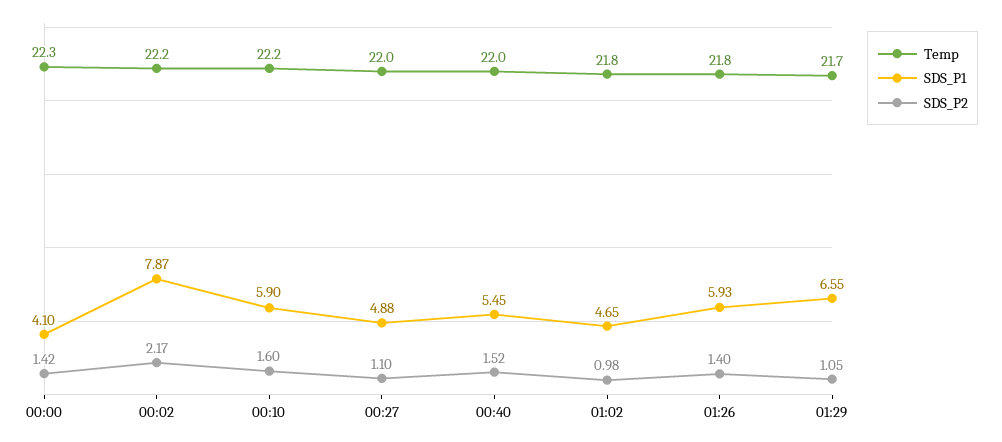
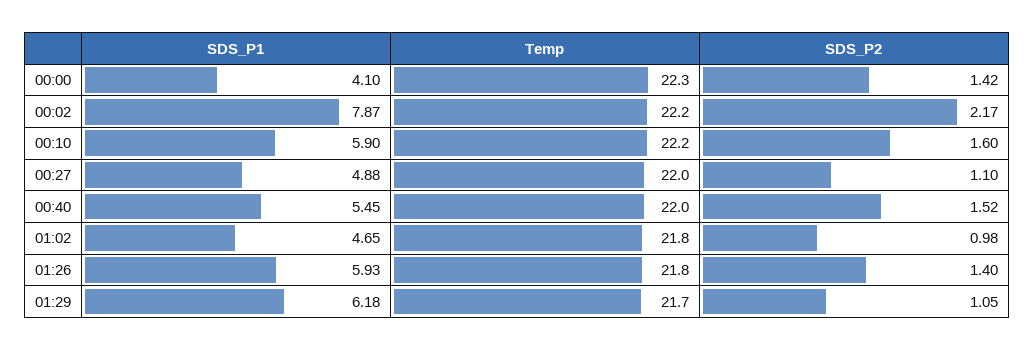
SDS_P1, 01:29: 6.55 -> 6.18

